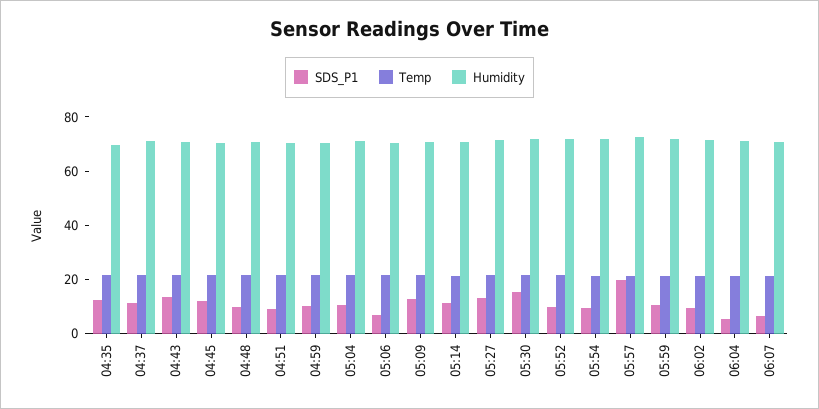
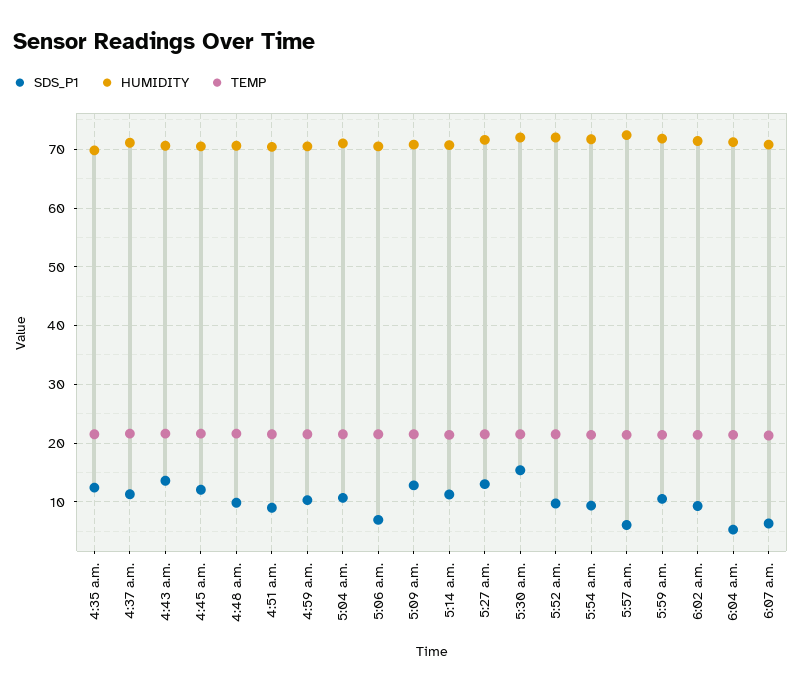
SDS_P1, 05:57: 20 -> 6

